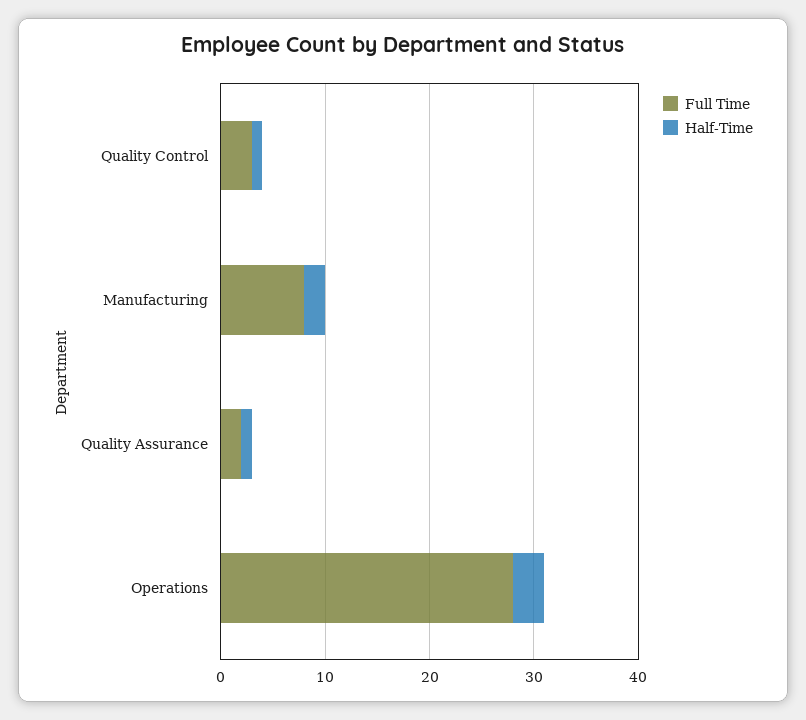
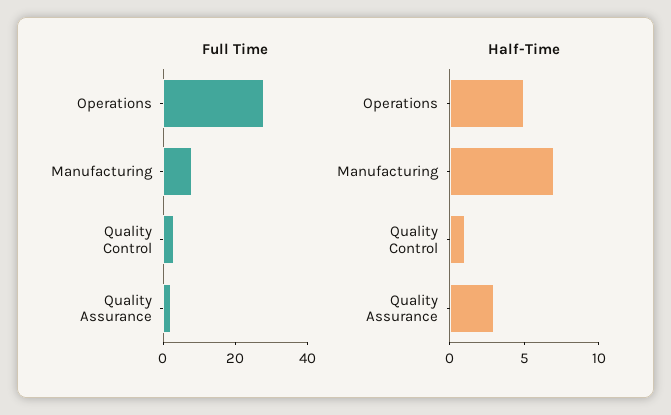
Half-Time, Manufacturing: 2 -> 7
Half-Time, Quality Assurance: 1 -> 3
Half-Time, Operations: 3 -> 5

